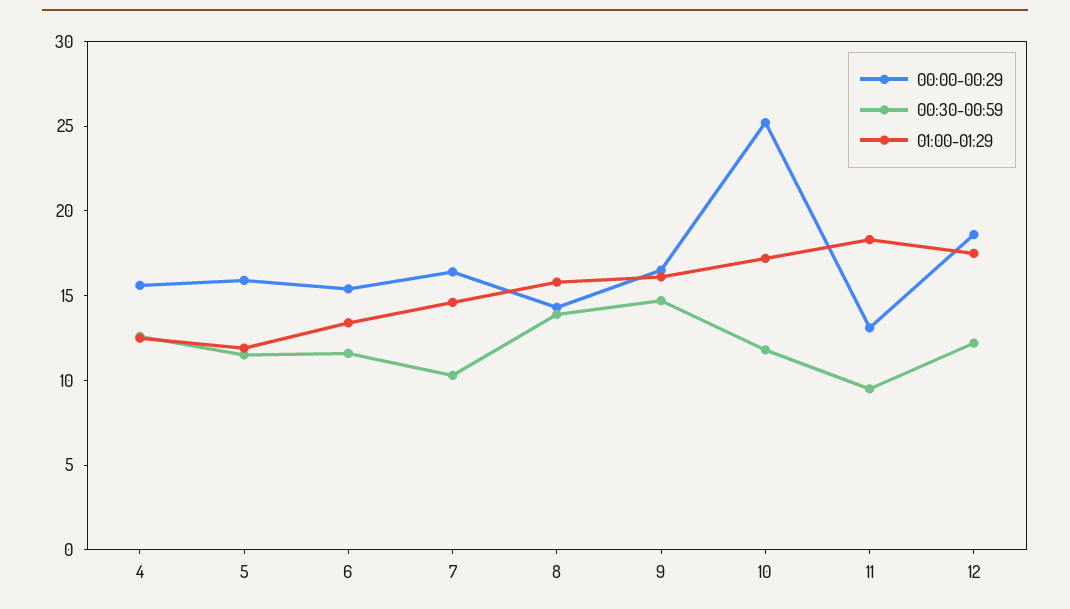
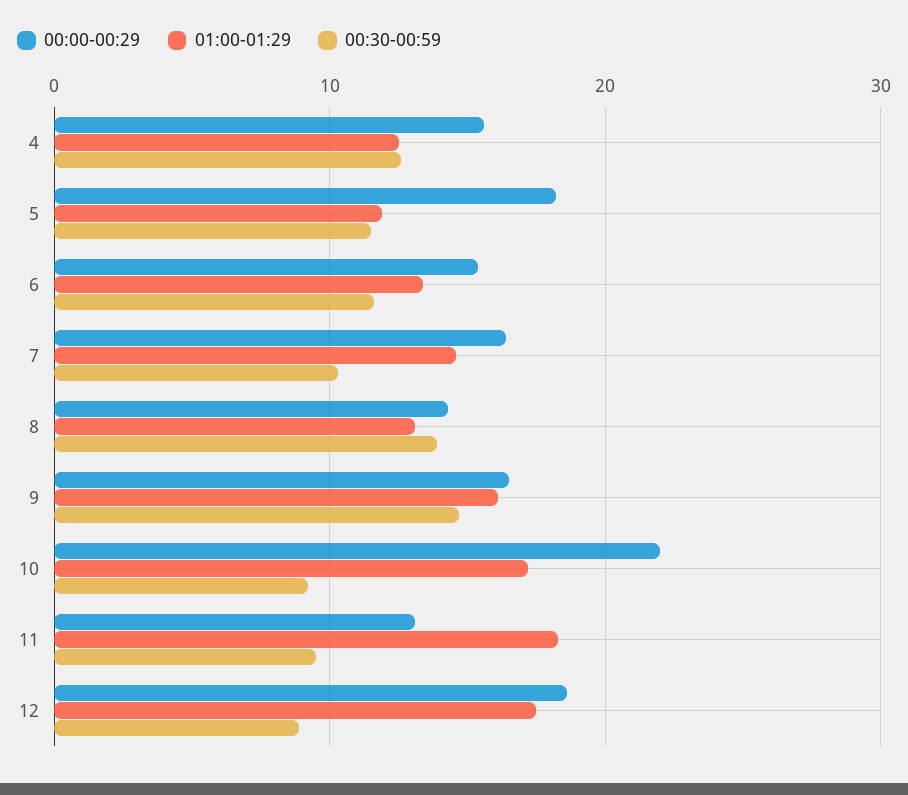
00:00-00:29, 5: 16 -> 18
01:00-01:29, 8: 16 -> 13
00:00-00:29, 10: 25 -> 22
00:30-00:59, 10: 12 -> 9
00:30-00:59, 12: 12 -> 9

